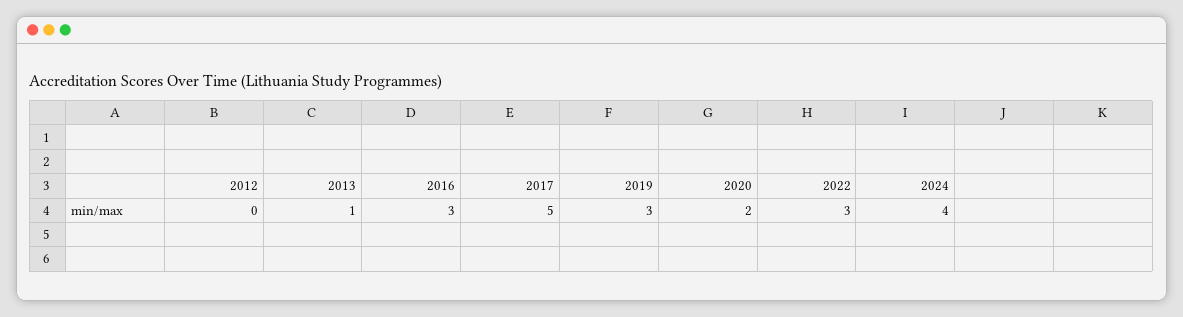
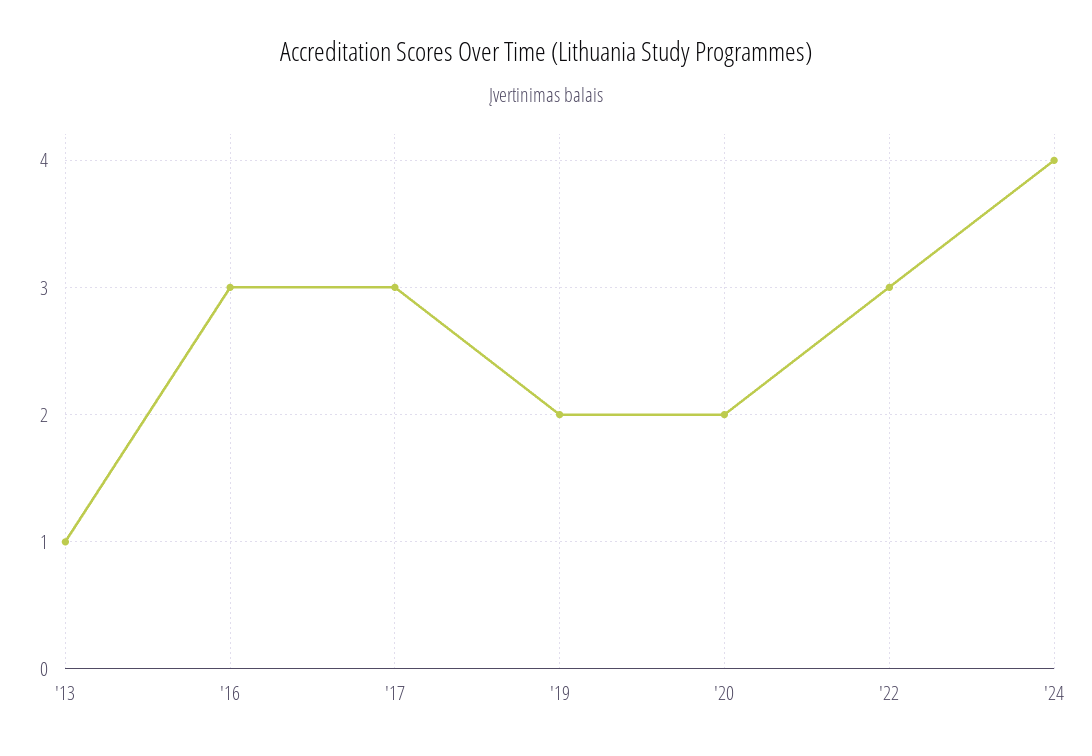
2012: 0 -> none
2017: 5 -> 3
2019: 3 -> 2

